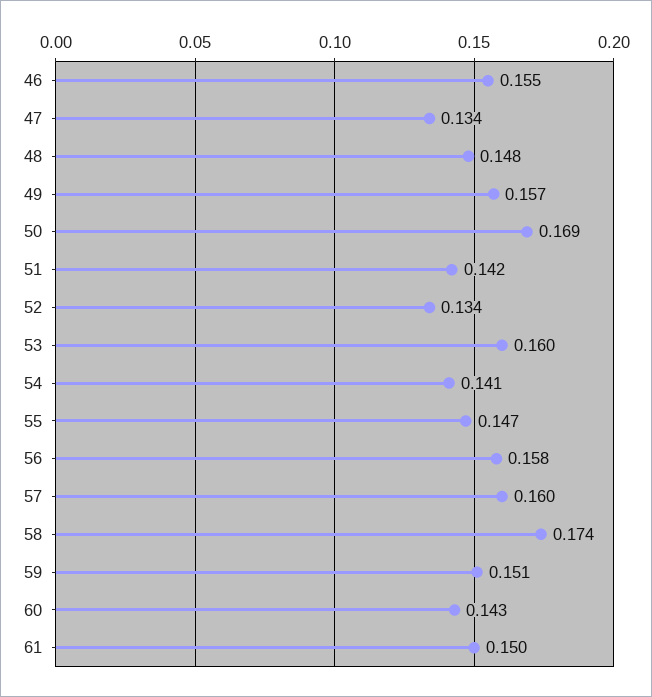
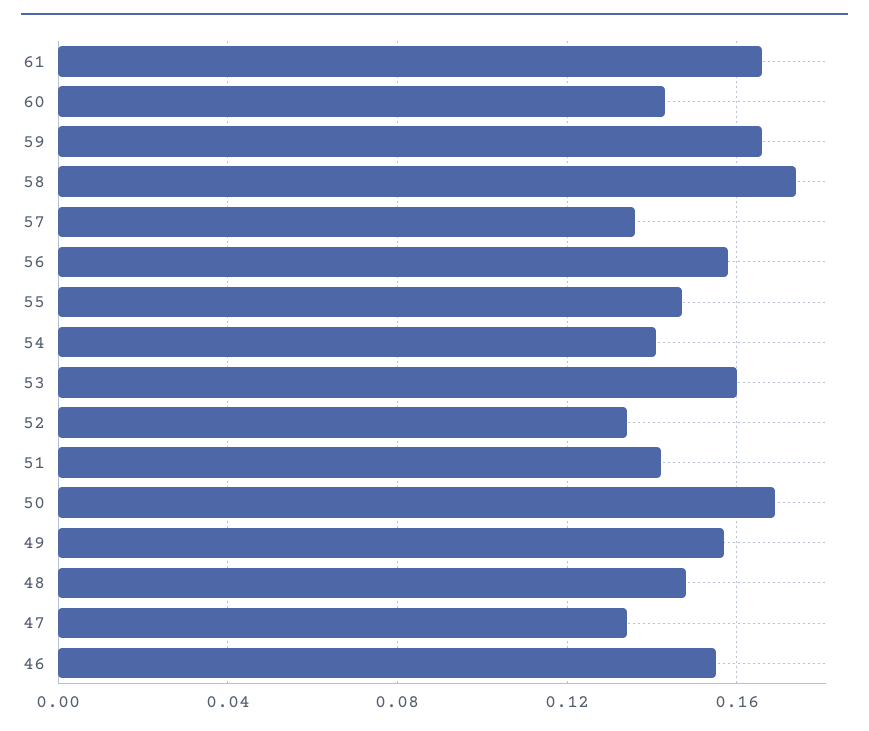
57: 0.16 -> 0.135
59: 0.151 -> 0.165
61: 0.15 -> 0.165

